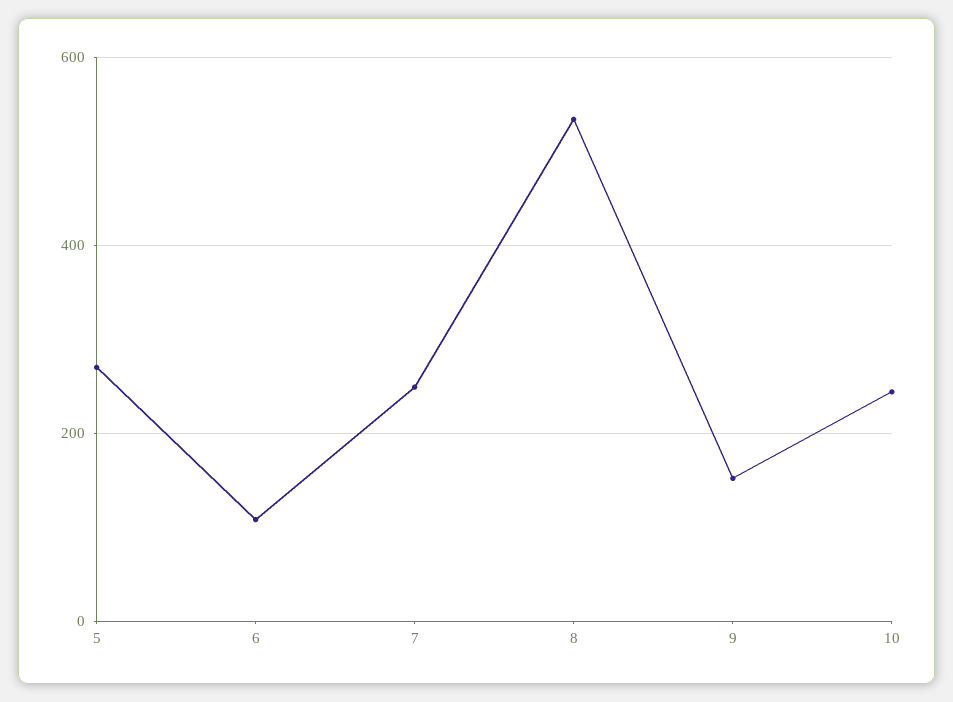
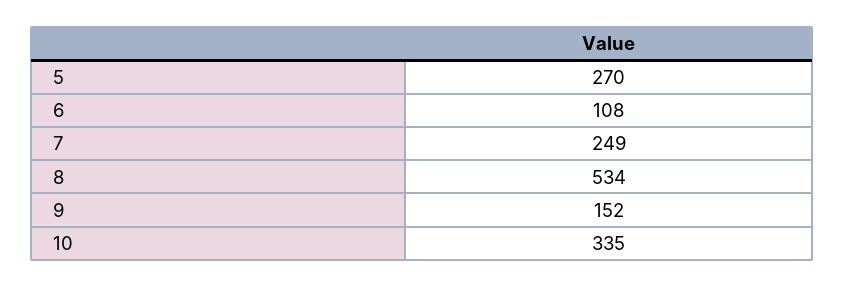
10: 240 -> 335

